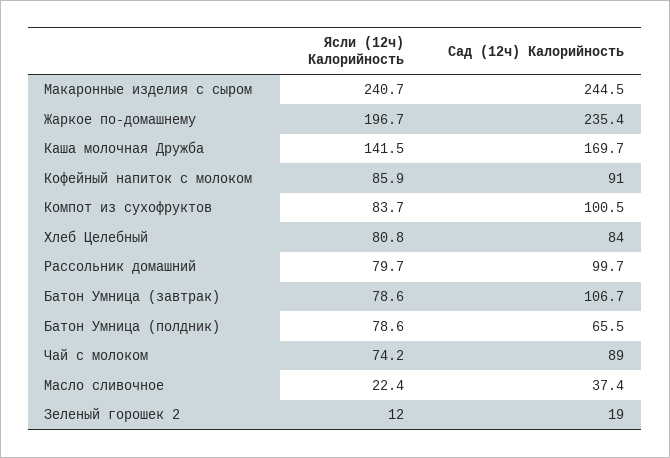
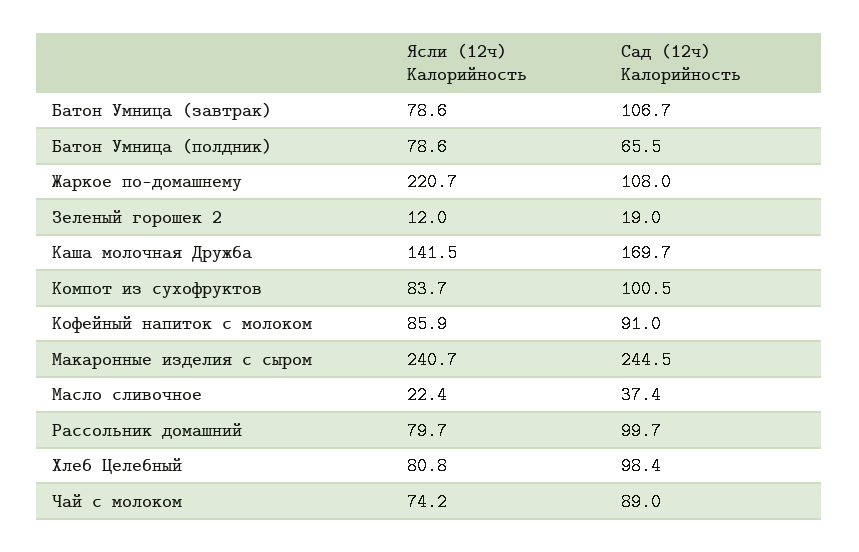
Ясли (12ч) Калорийность, Жаркое по-домашнему: 196.7 -> 220.7
Сад (12ч) Калорийность, Жаркое по-домашнему: 235.4 -> 108
Сад (12ч) Калорийность, Хлеб Целебный: 84 -> 98.4

